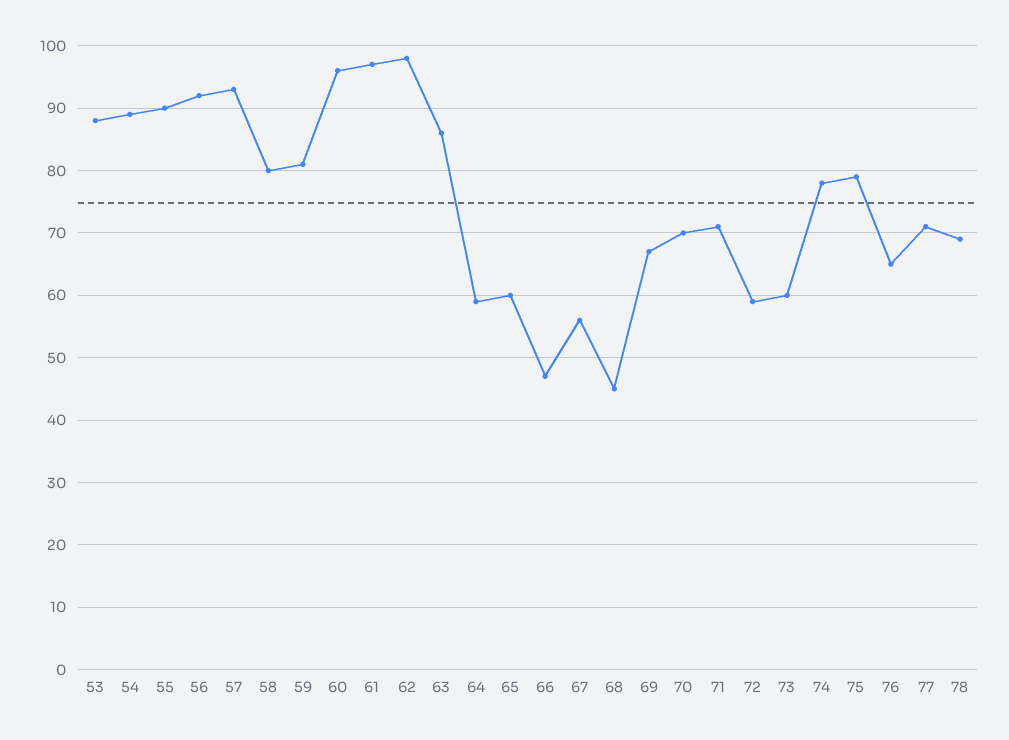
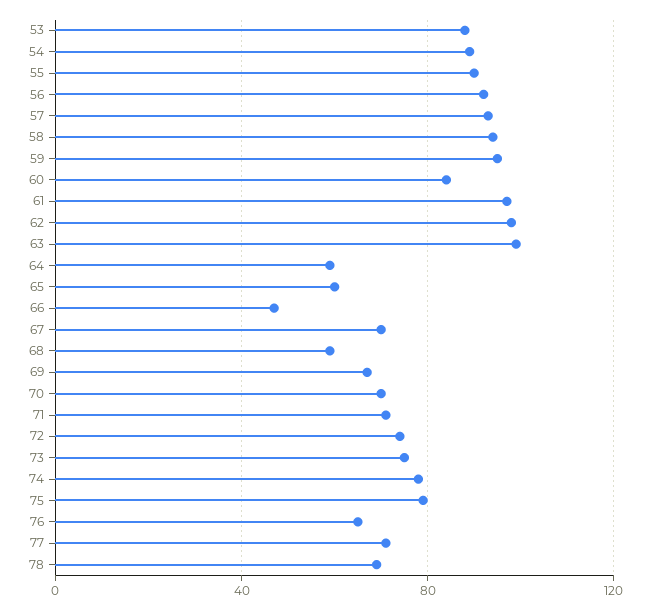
58: 80 -> 95
59: 81 -> 95
60: 96 -> 85
63: 86 -> 100
67: 56 -> 70
68: 45 -> 60
72: 59 -> 75
73: 60 -> 75

